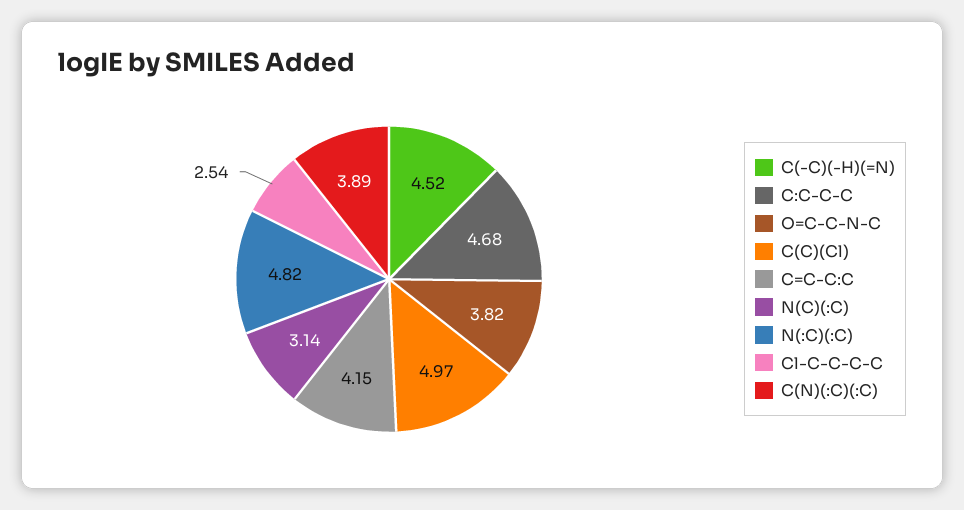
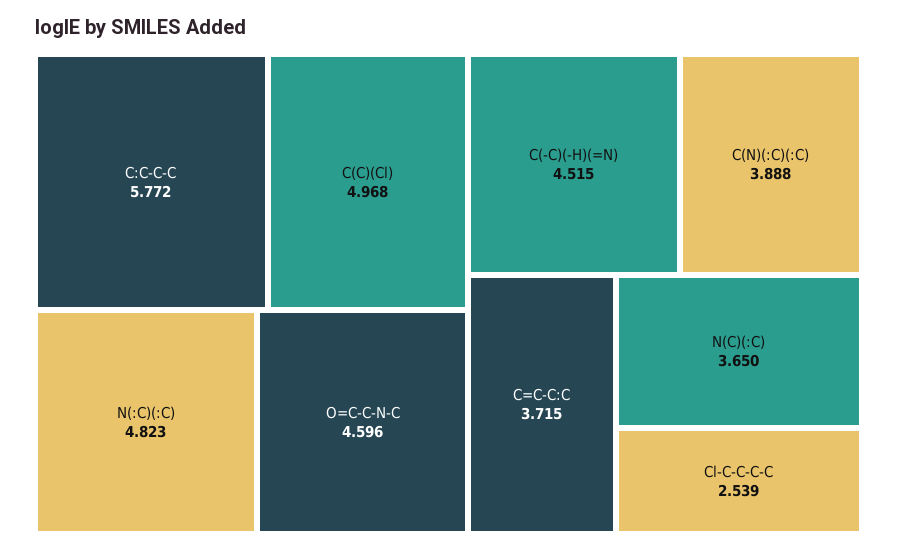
C:C-C-C: 4.68 -> 5.772
O=C-C-N-C: 3.82 -> 4.596
C=C-C:C: 4.15 -> 3.715
N(C)(:C): 3.14 -> 3.65

